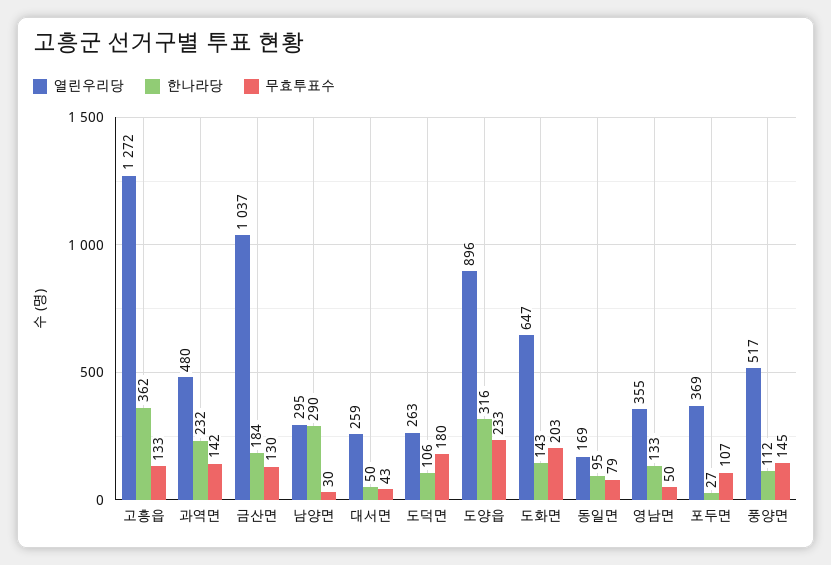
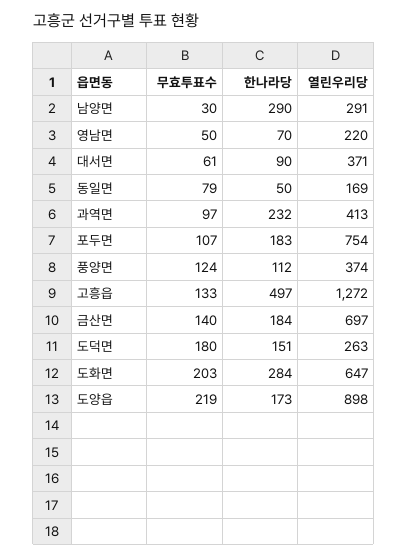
한나라당, 고흥읍: 362 -> 497
열린우리당, 과역면: 480 -> 413
무효투표수, 과역면: 142 -> 97
열린우리당, 금산면: 1037 -> 697
무효투표수, 금산면: 130 -> 140
열린우리당, 남양면: 295 -> 291
열린우리당, 대서면: 259 -> 371
한나라당, 대서면: 50 -> 90
무효투표수, 대서면: 43 -> 61
한나라당, 도덕면: 106 -> 151
열린우리당, 도양읍: 896 -> 898
한나라당, 도양읍: 316 -> 173
무효투표수, 도양읍: 233 -> 219
한나라당, 도화면: 143 -> 284
한나라당, 동일면: 95 -> 50
열린우리당, 영남면: 355 -> 220
한나라당, 영남면: 133 -> 70
열린우리당, 포두면: 369 -> 754
한나라당, 포두면: 27 -> 183
열린우리당, 풍양면: 517 -> 374
무효투표수, 풍양면: 145 -> 124

